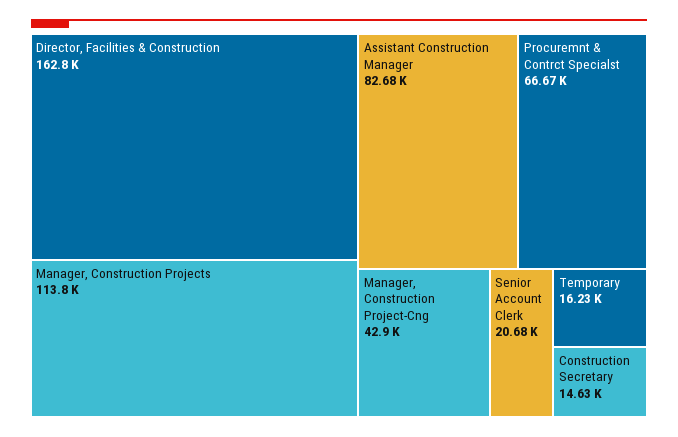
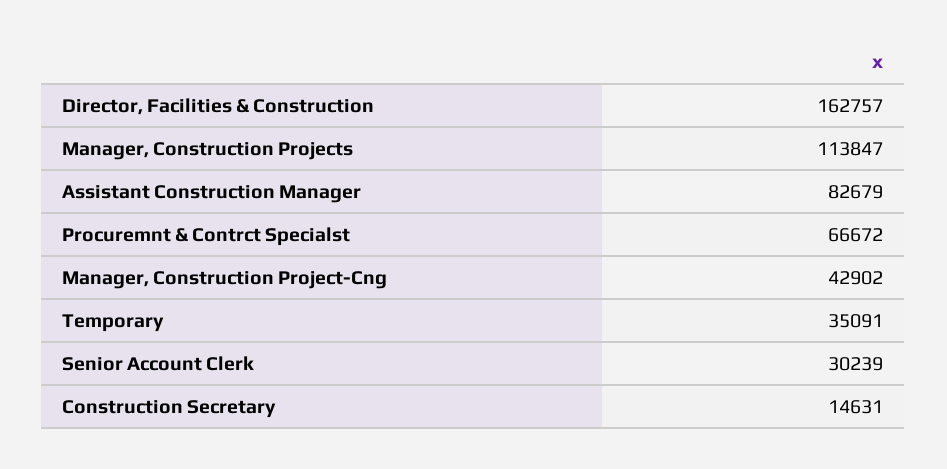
Senior Account Clerk: 20680 -> 30239
Temporary: 16230 -> 35091

